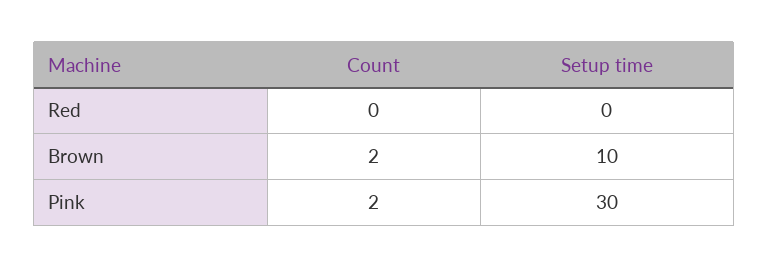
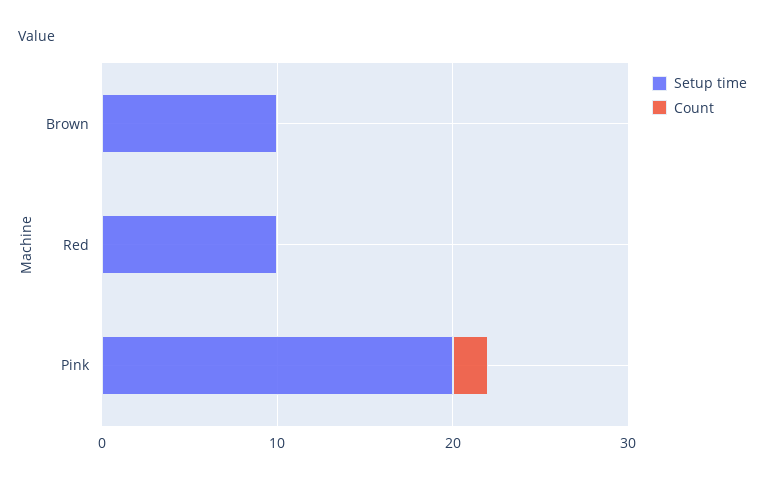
Setup time, Red: 0 -> 10
Count, Brown: 2 -> 0
Setup time, Pink: 30 -> 20

